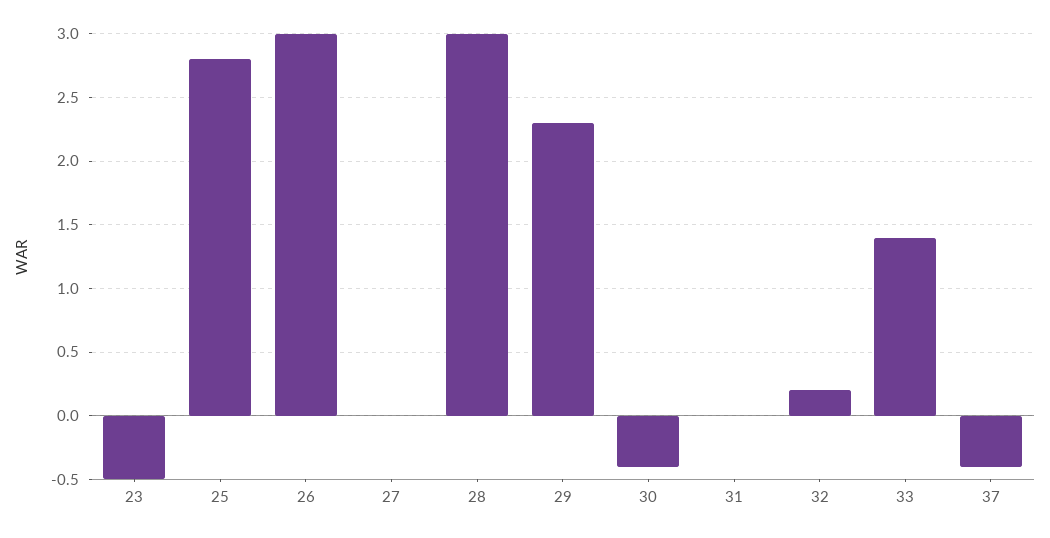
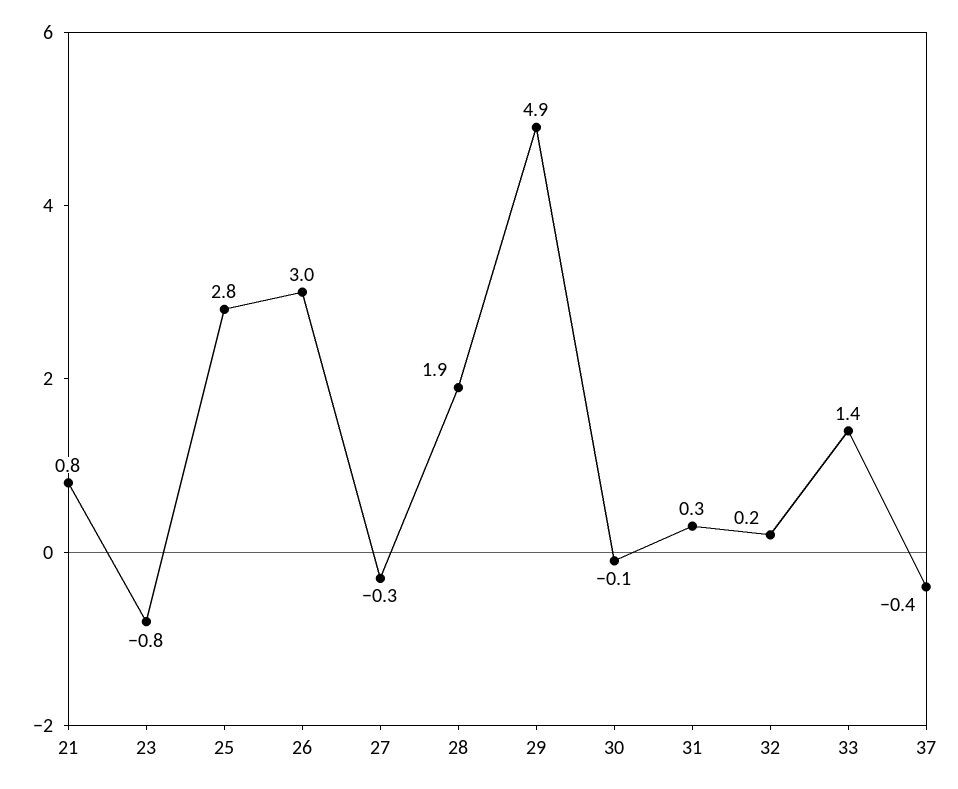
23: -0.5 -> -0.8
27: 0 -> -0.3
28: 3 -> 1.9
29: 2.3 -> 4.9
30: -0.4 -> -0.1
31: 0 -> 0.3
21: none -> 0.8

